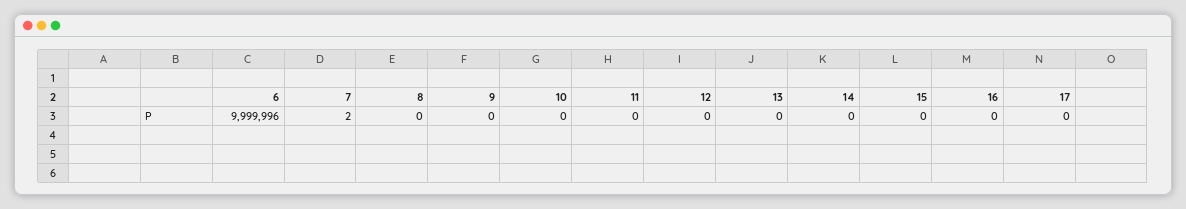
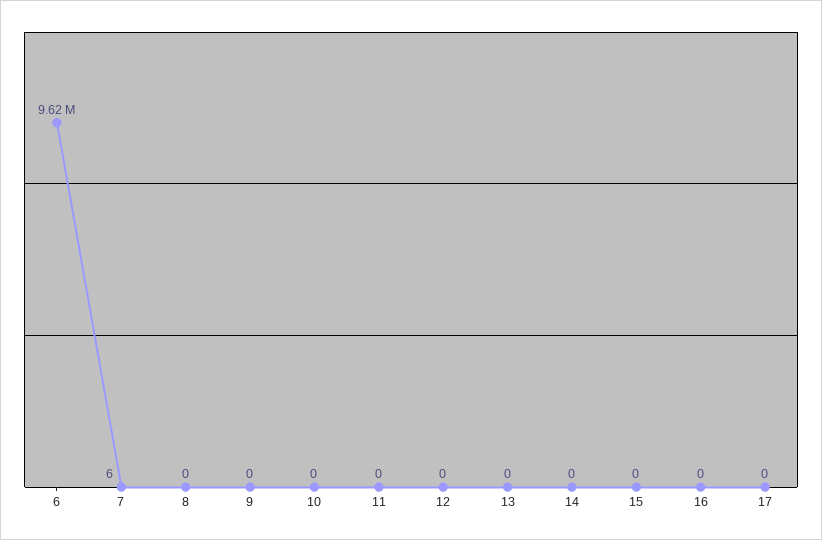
6: 9999996 -> 9620000
7: 2 -> 6

